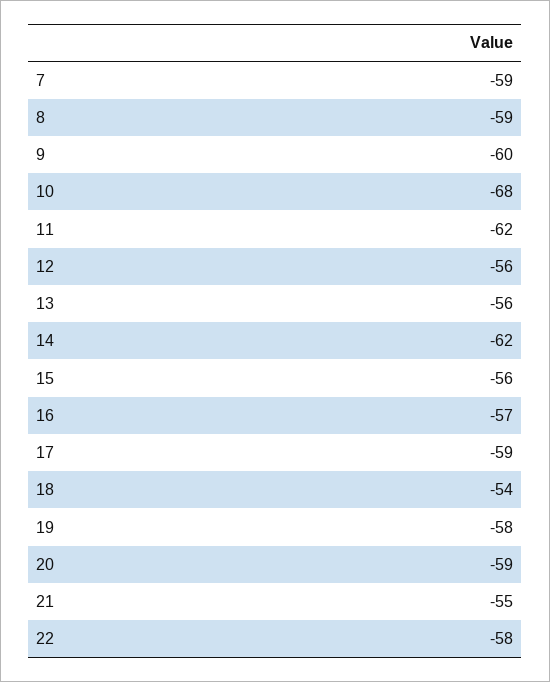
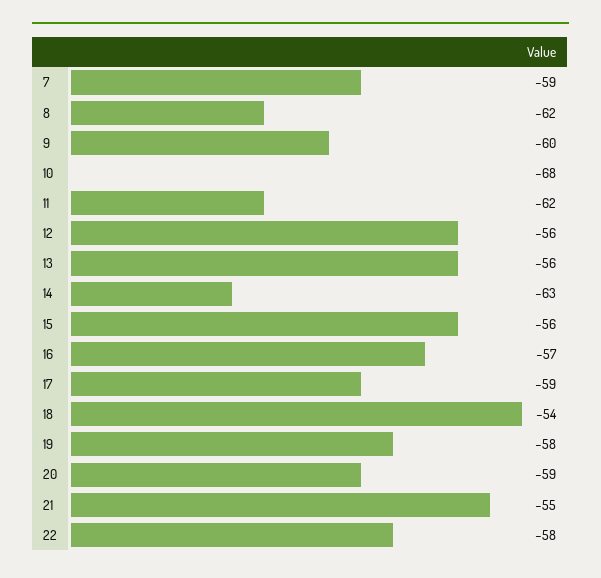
8: -59 -> -62
14: -62 -> -63

